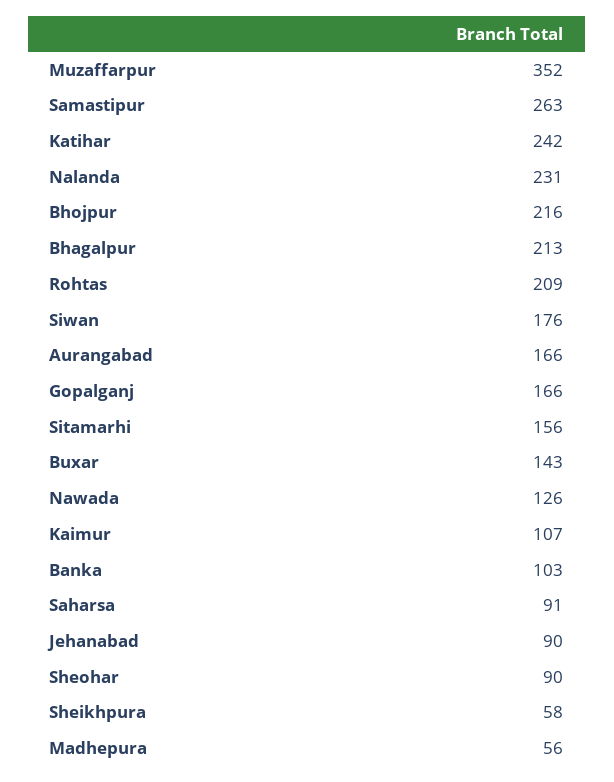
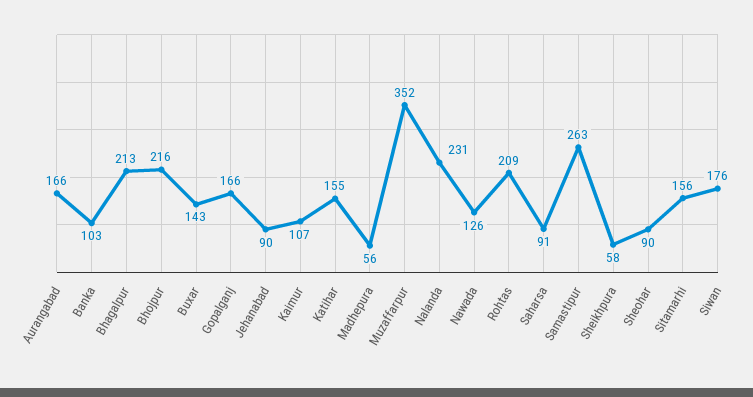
Katihar: 242 -> 155

